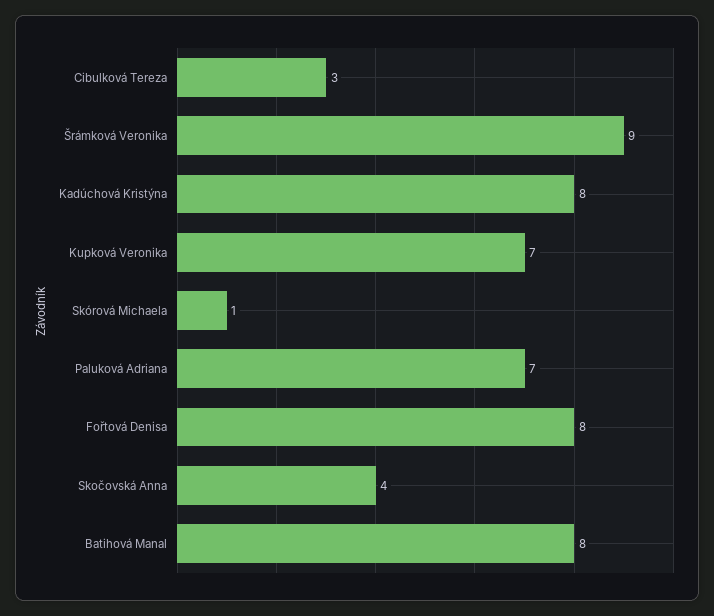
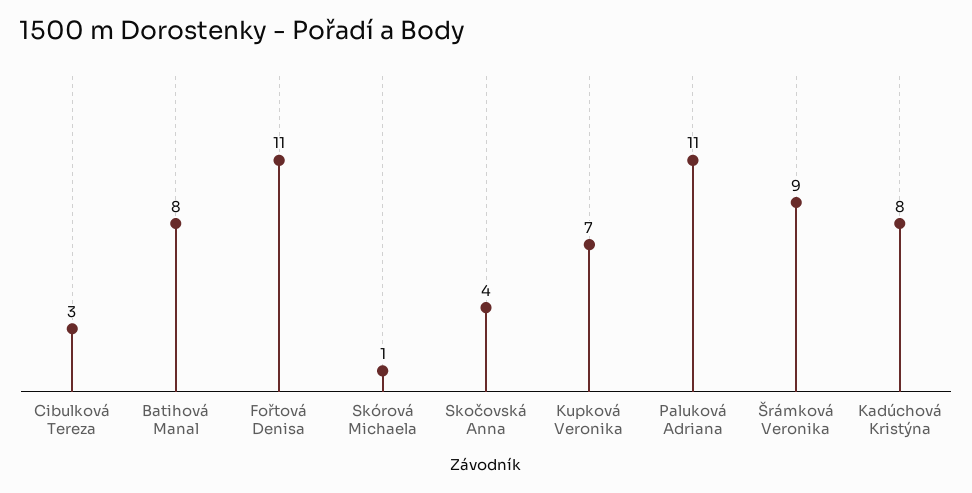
Paluková Adriana: 7 -> 11
Fořtová Denisa: 8 -> 11

